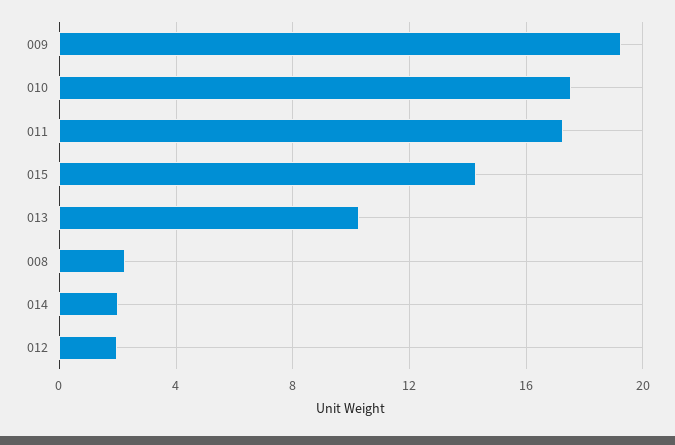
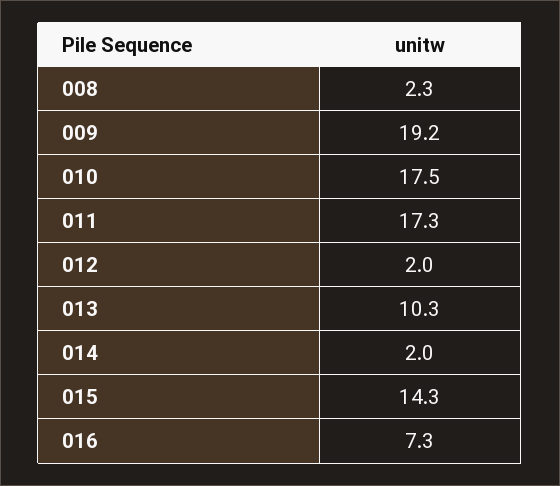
016: none -> 7.3

